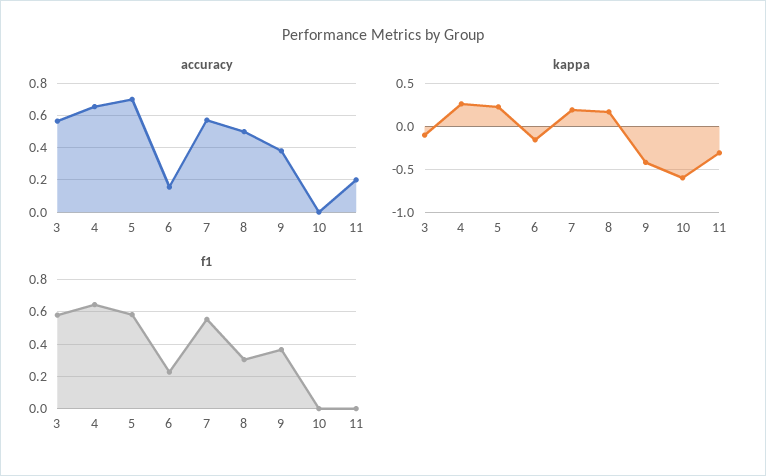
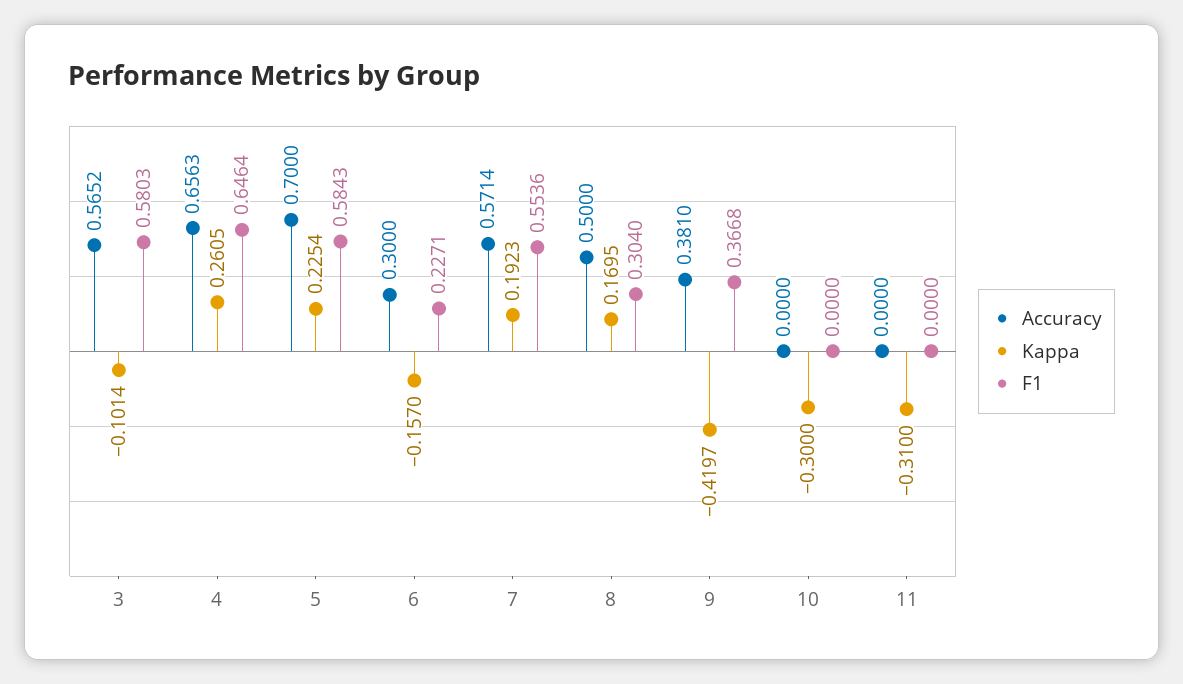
accuracy, 6: 0.15 -> 0.3
accuracy, 11: 0.2 -> 0
kappa, 10: -0.6 -> -0.3

